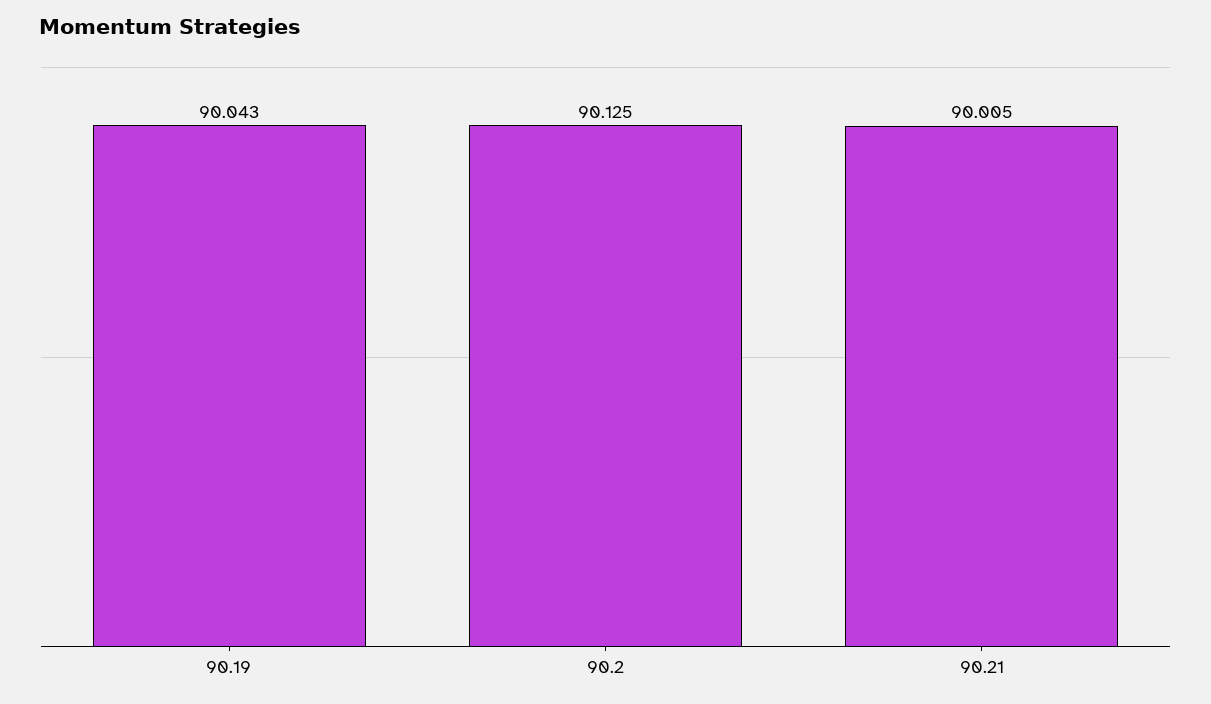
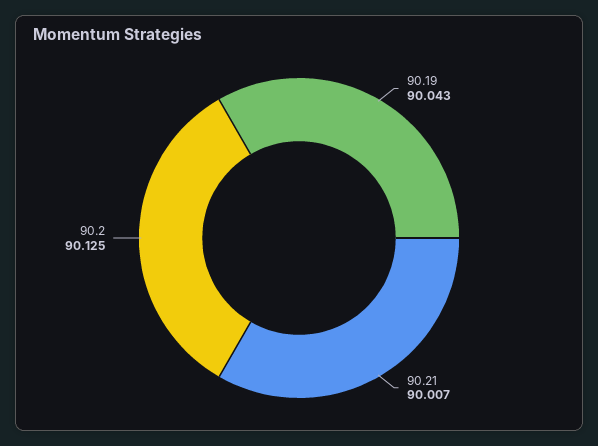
90.21: 90.005 -> 90.007

